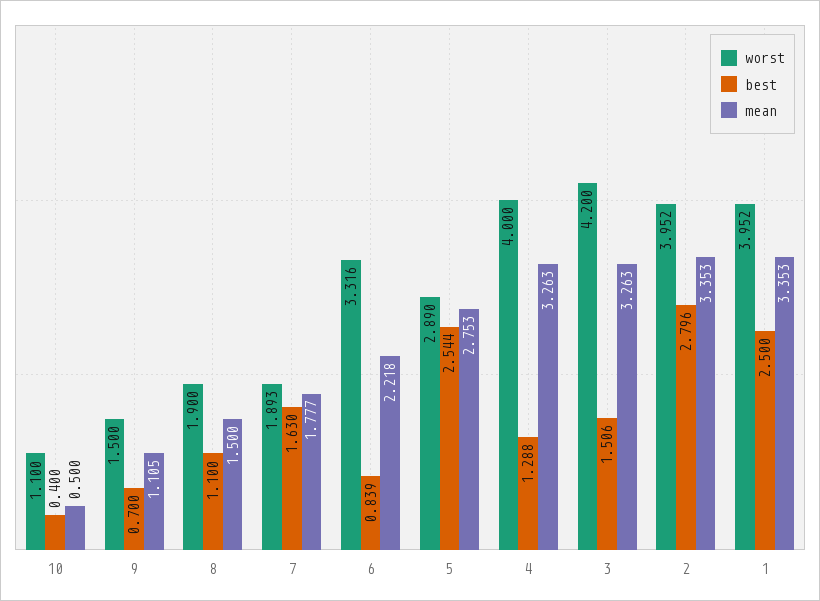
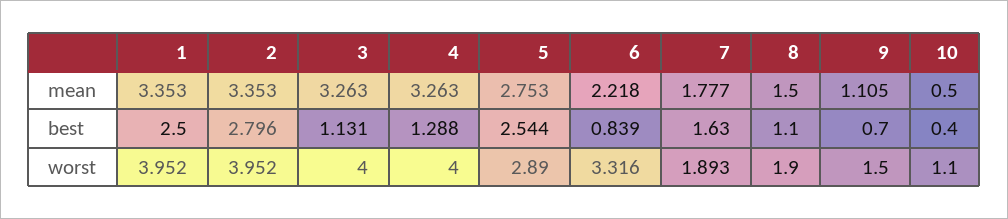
worst, 3: 4.2 -> 4
best, 3: 1.506 -> 1.131

